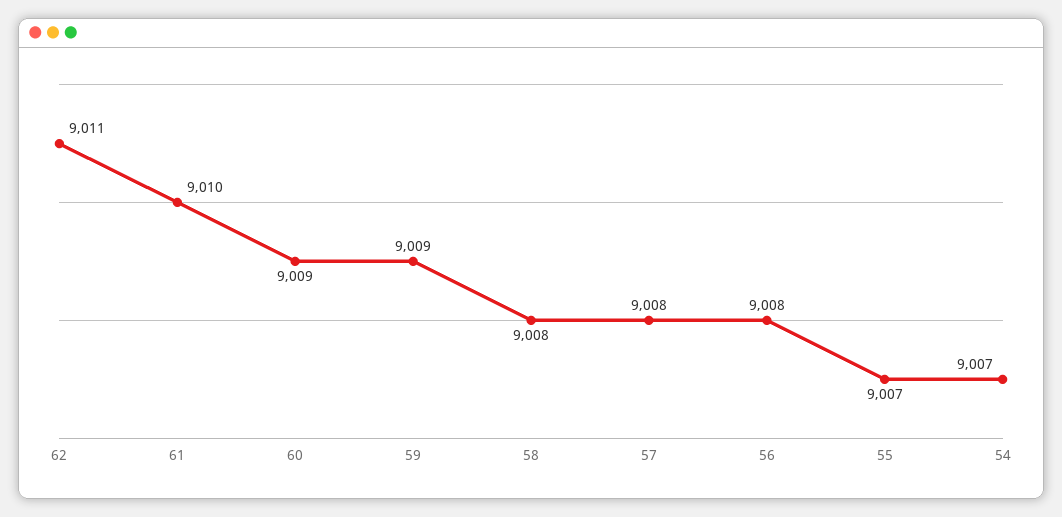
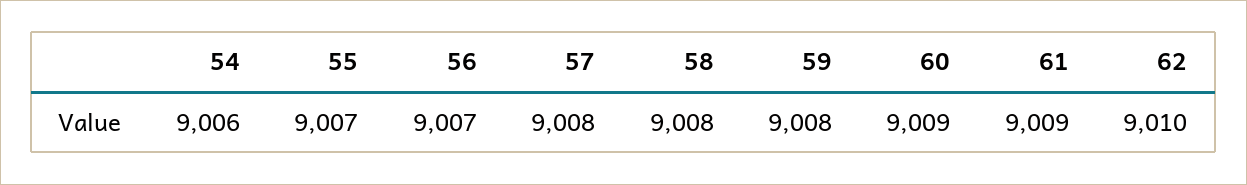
62: 9011 -> 9010
61: 9010 -> 9009
59: 9009 -> 9008
56: 9008 -> 9007
54: 9007 -> 9006

